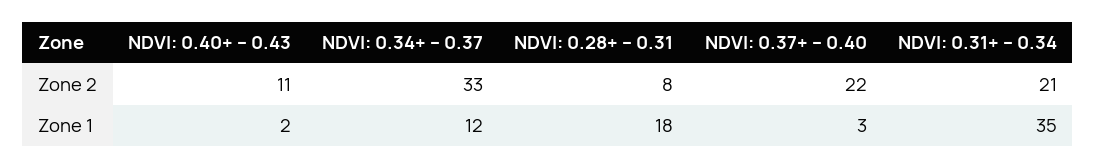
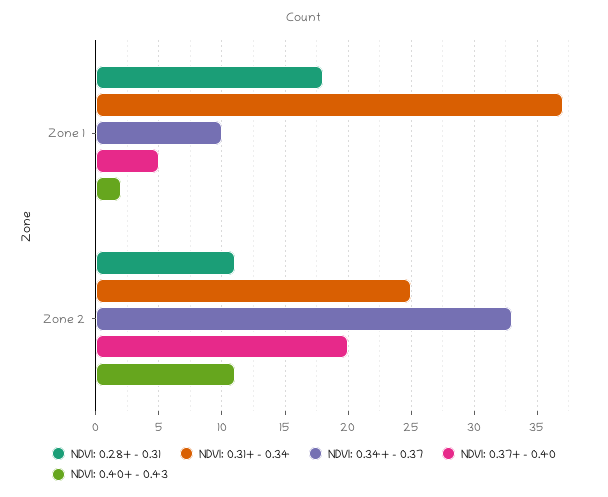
NDVI: 0.28+ – 0.31, Zone 2: 8 -> 11
NDVI: 0.37+ – 0.40, Zone 2: 22 -> 20
NDVI: 0.31+ – 0.34, Zone 2: 21 -> 25
NDVI: 0.34+ – 0.37, Zone 1: 12 -> 10
NDVI: 0.37+ – 0.40, Zone 1: 3 -> 5
NDVI: 0.31+ – 0.34, Zone 1: 35 -> 37

